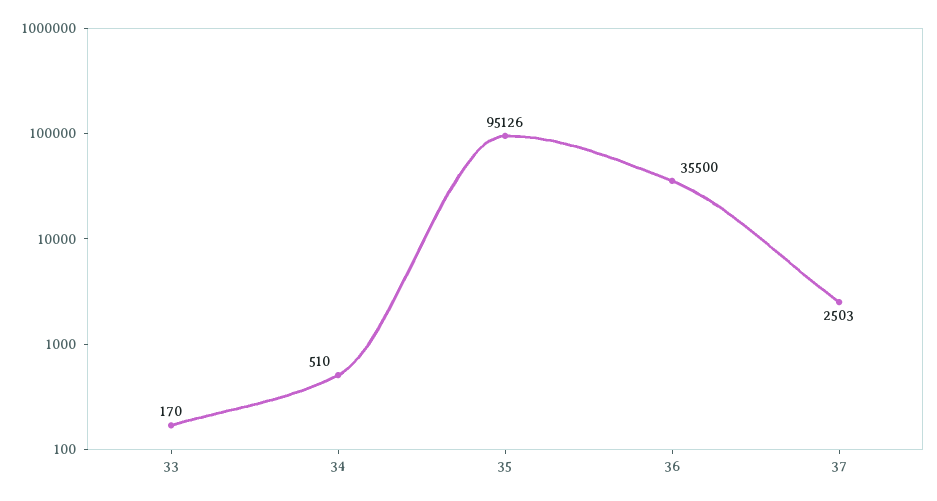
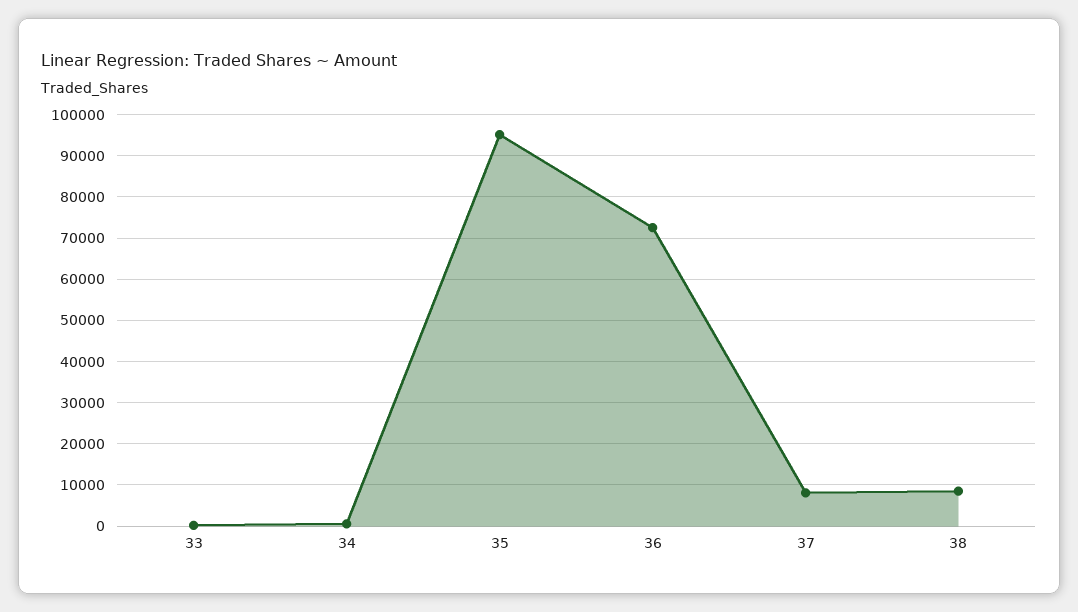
36: 35500 -> 72000
37: 2503 -> 8000
38: none -> 8000

